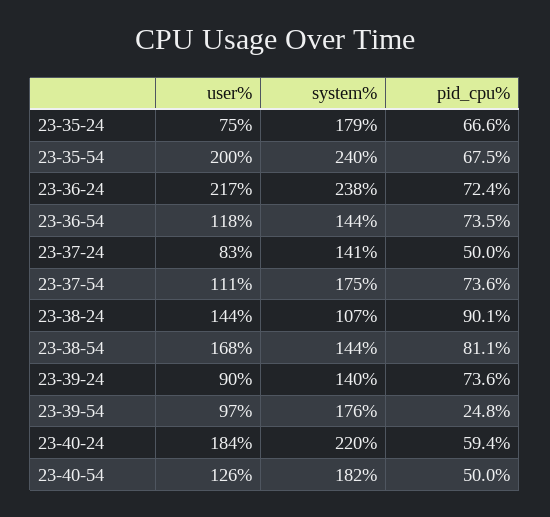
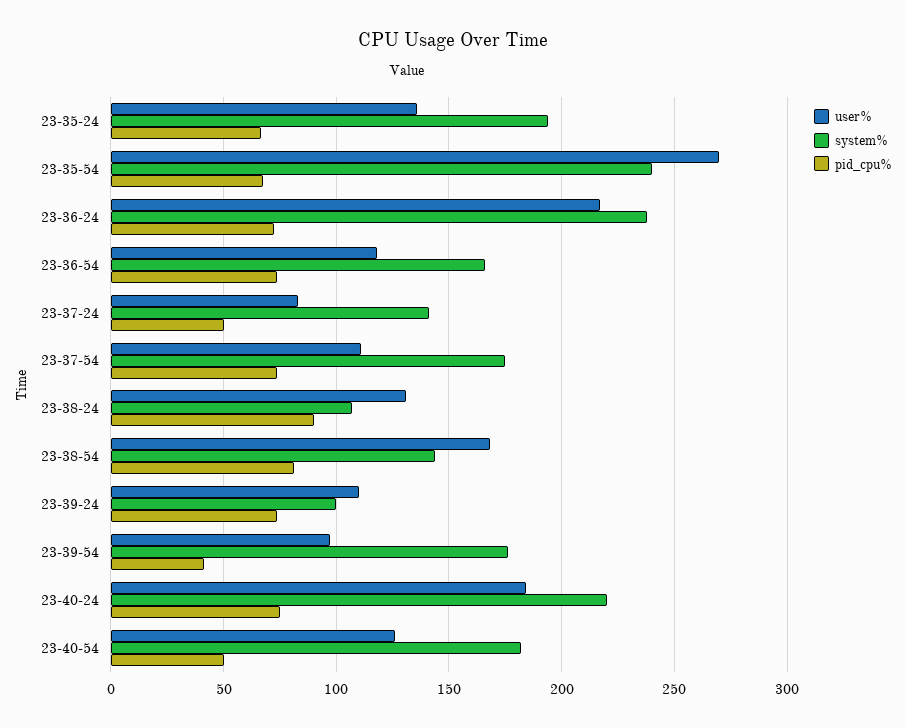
user%, 23-35-24: 75 -> 135
system%, 23-35-24: 179 -> 195
user%, 23-35-54: 200 -> 270
system%, 23-36-54: 144 -> 165
user%, 23-38-24: 144 -> 130
user%, 23-39-24: 90 -> 110
system%, 23-39-24: 140 -> 100
pid_cpu%, 23-39-54: 24.8 -> 40
pid_cpu%, 23-40-24: 59.4 -> 75

